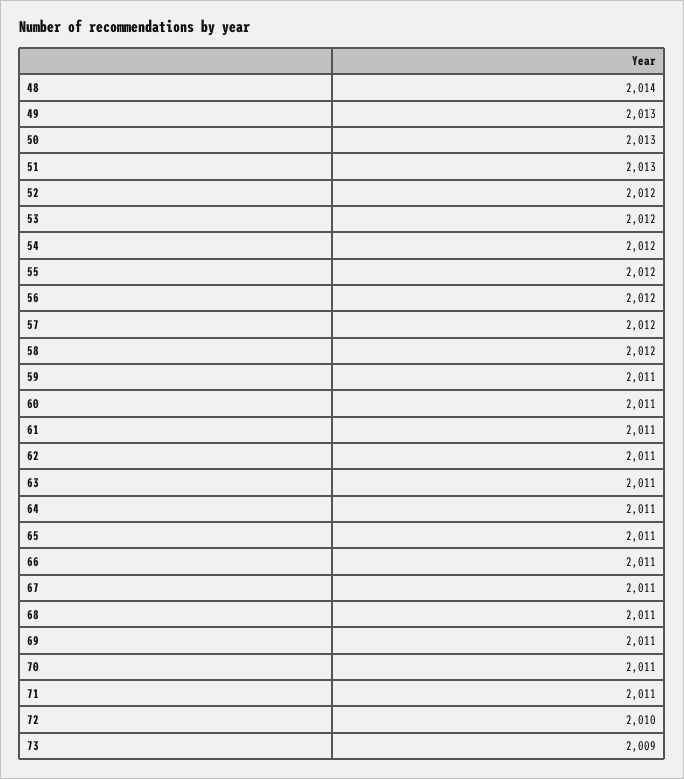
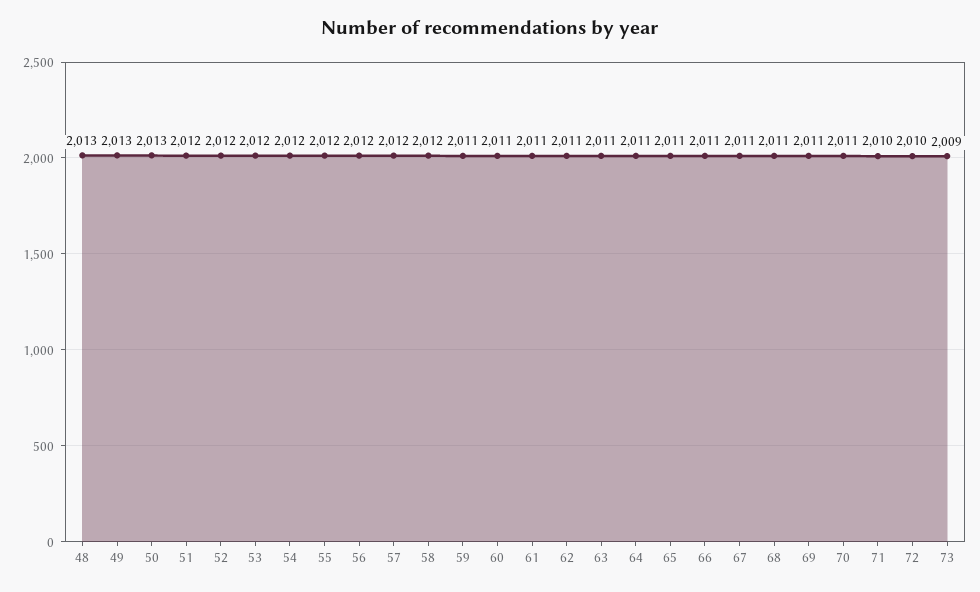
48: 2014 -> 2013
51: 2013 -> 2012
71: 2011 -> 2010

